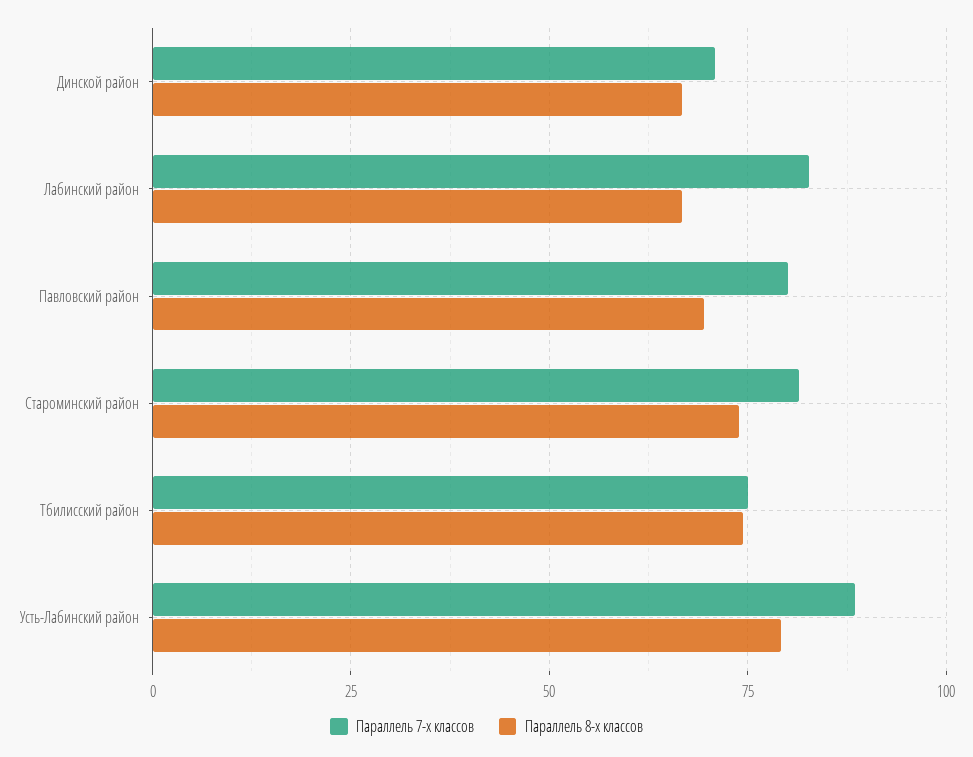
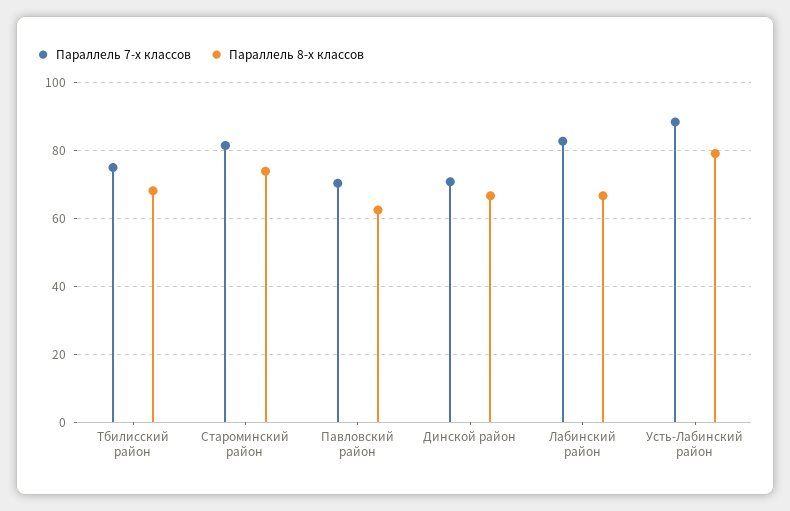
Параллель 7-х классов, Павловский район: 80 -> 70
Параллель 8-х классов, Павловский район: 70 -> 62
Параллель 8-х классов, Тбилисский район: 75 -> 68

